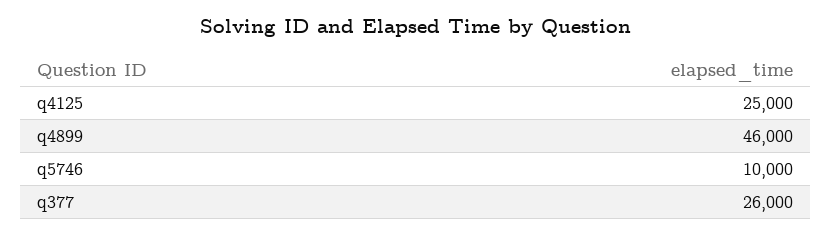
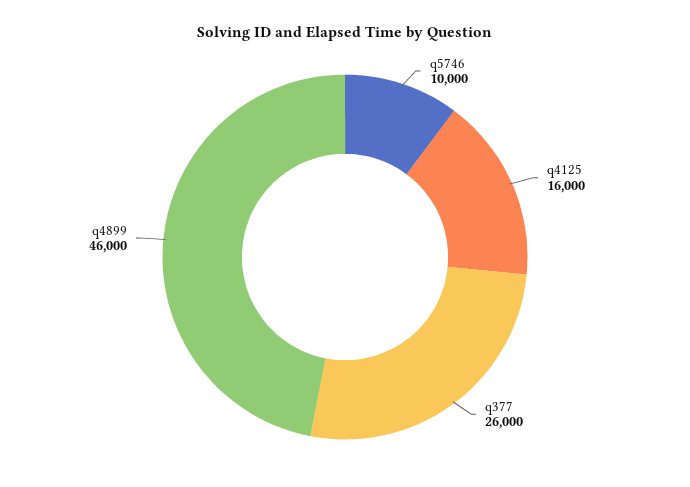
q4125: 25000 -> 16000

